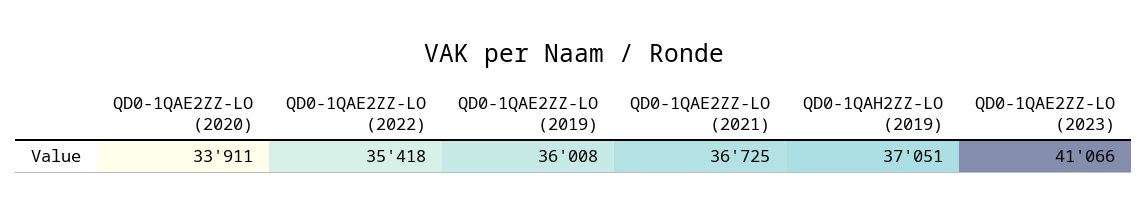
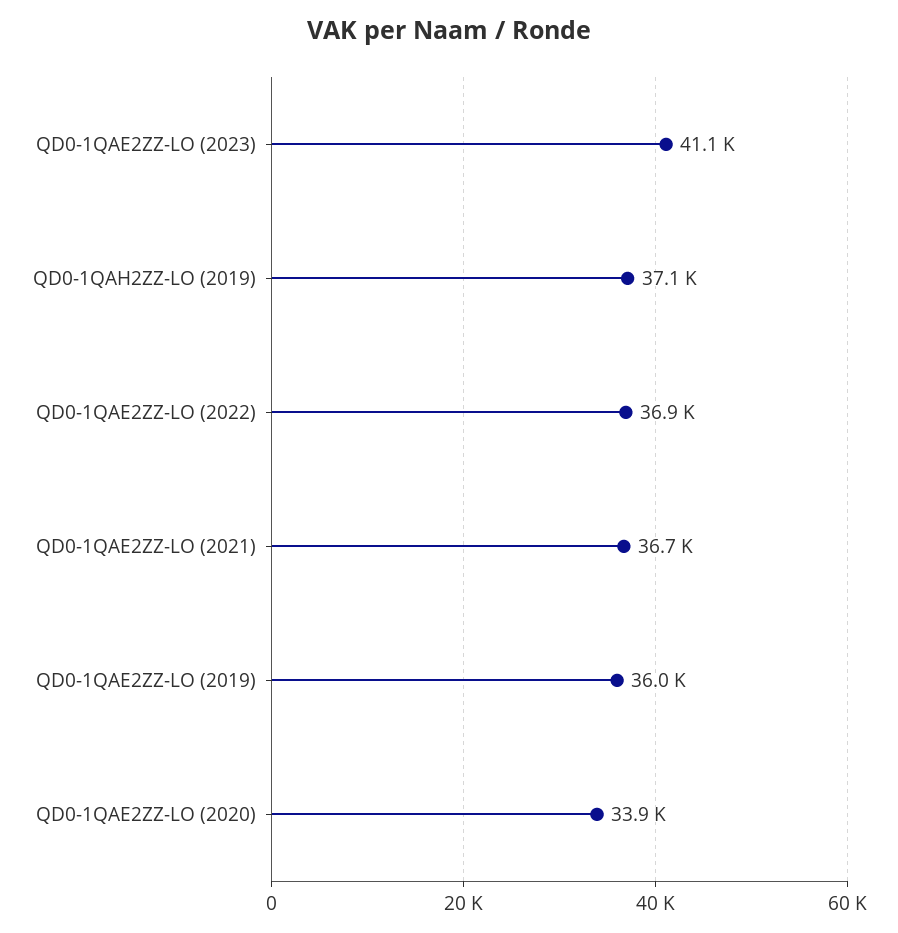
QD0-1QAE2ZZ-LO (2022): 35418 -> 36900

